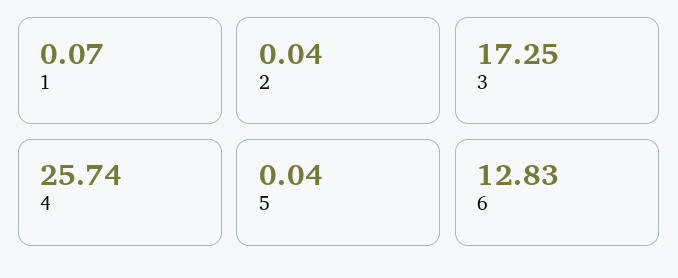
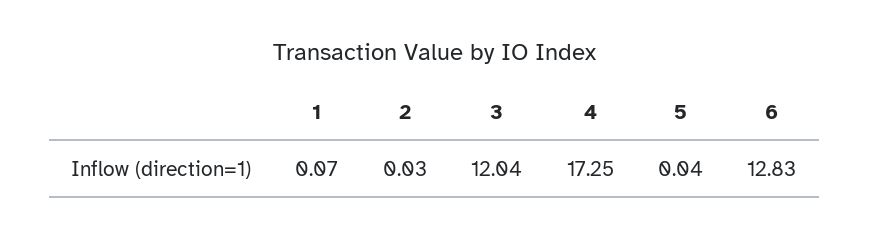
2: 0.04 -> 0.03
3: 17.25 -> 12.04
4: 25.74 -> 17.25

